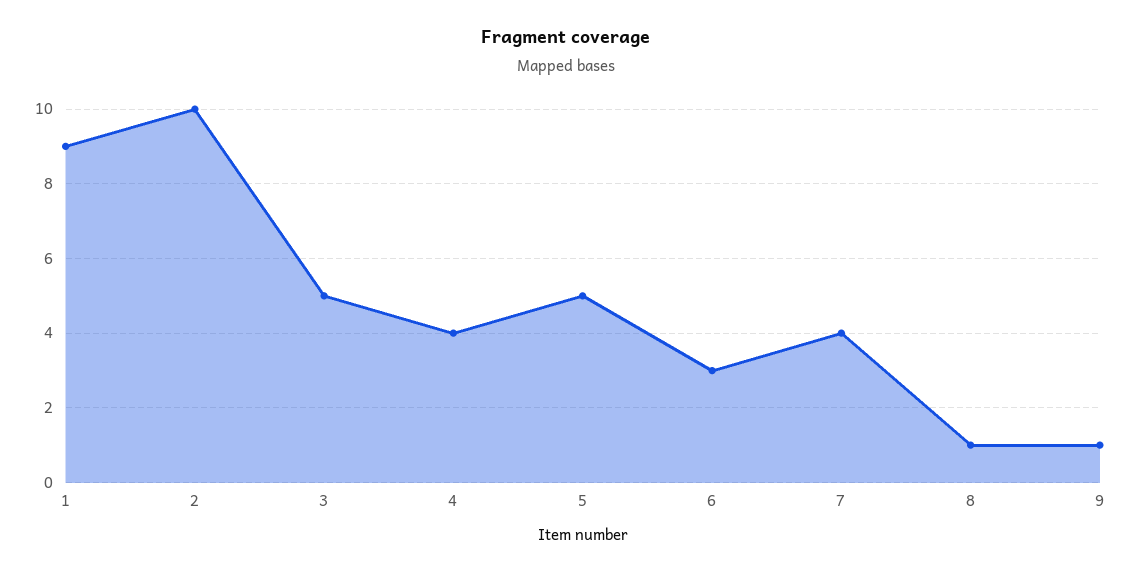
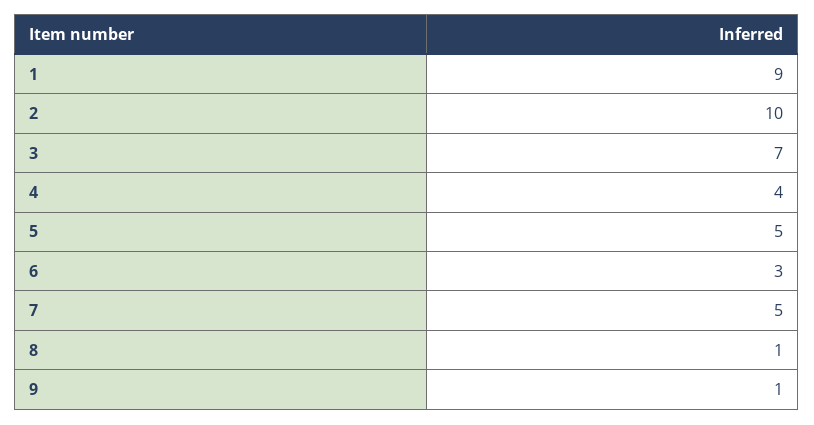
3: 5 -> 7
7: 4 -> 5

